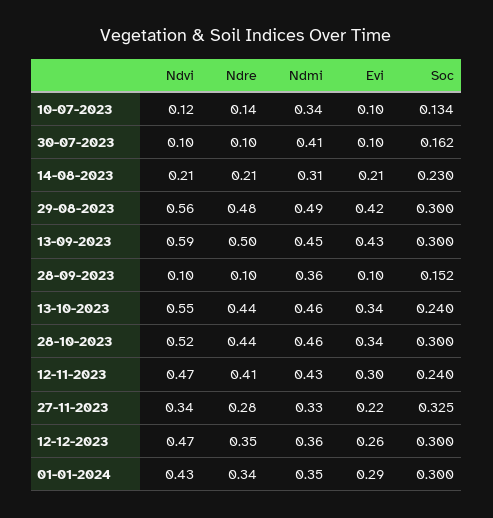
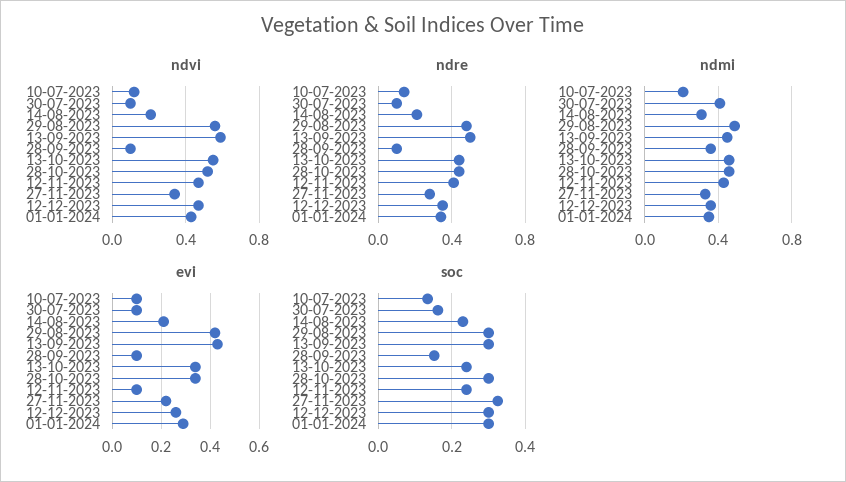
Ndmi, 10-07-2023: 0.34 -> 0.2
Evi, 12-11-2023: 0.3 -> 0.1

